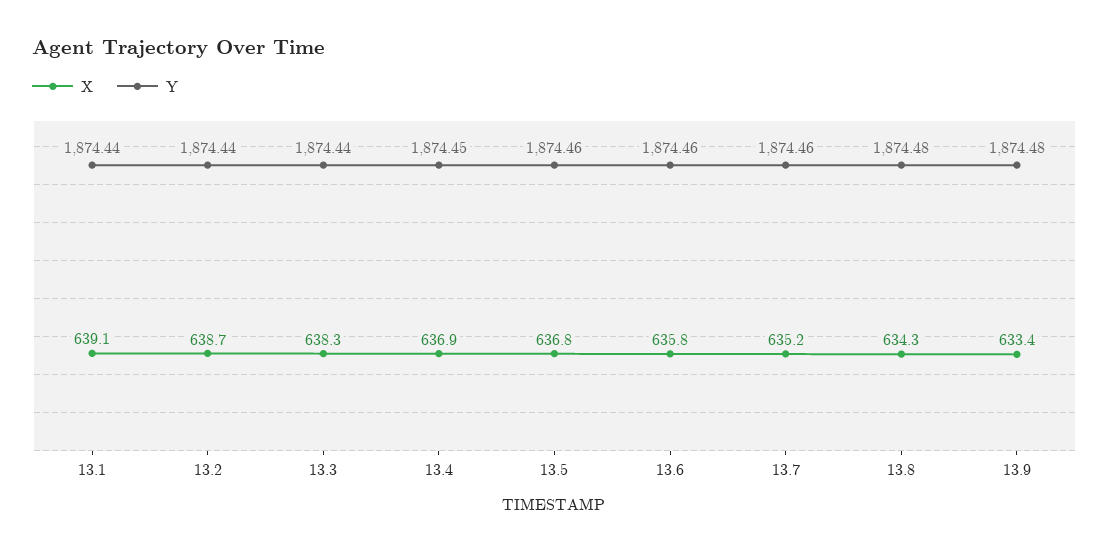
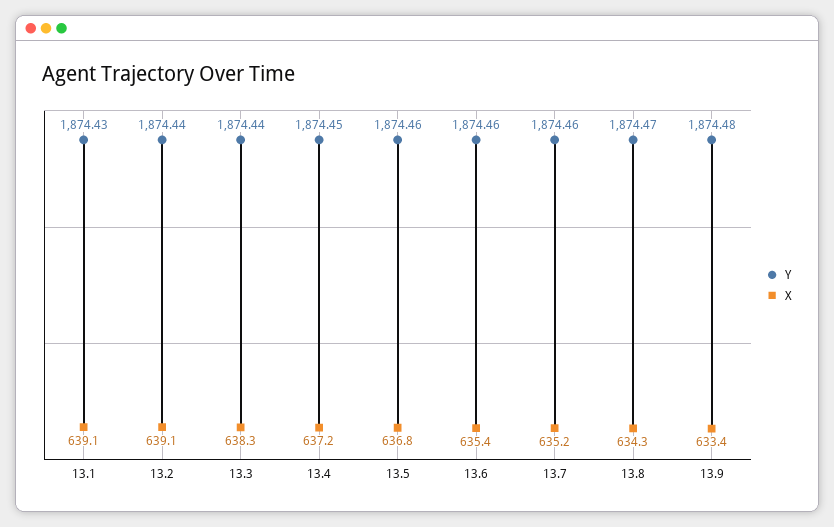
Y, 13.1: 1874.44 -> 1874.43
X, 13.2: 638.7 -> 639.1
X, 13.4: 636.9 -> 637.2
X, 13.6: 635.8 -> 635.4
Y, 13.8: 1874.48 -> 1874.47

